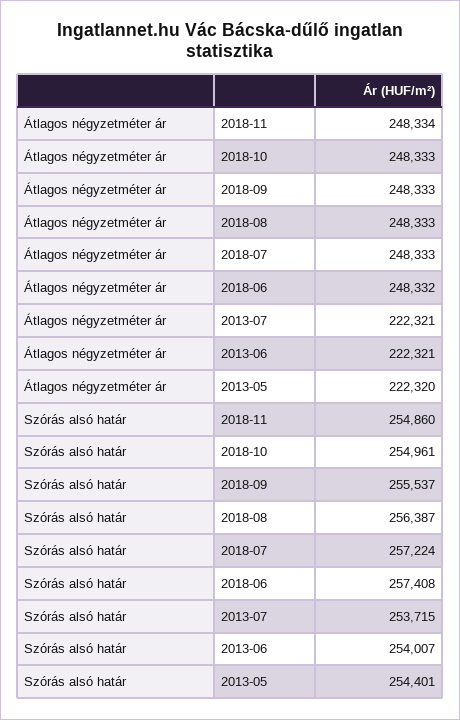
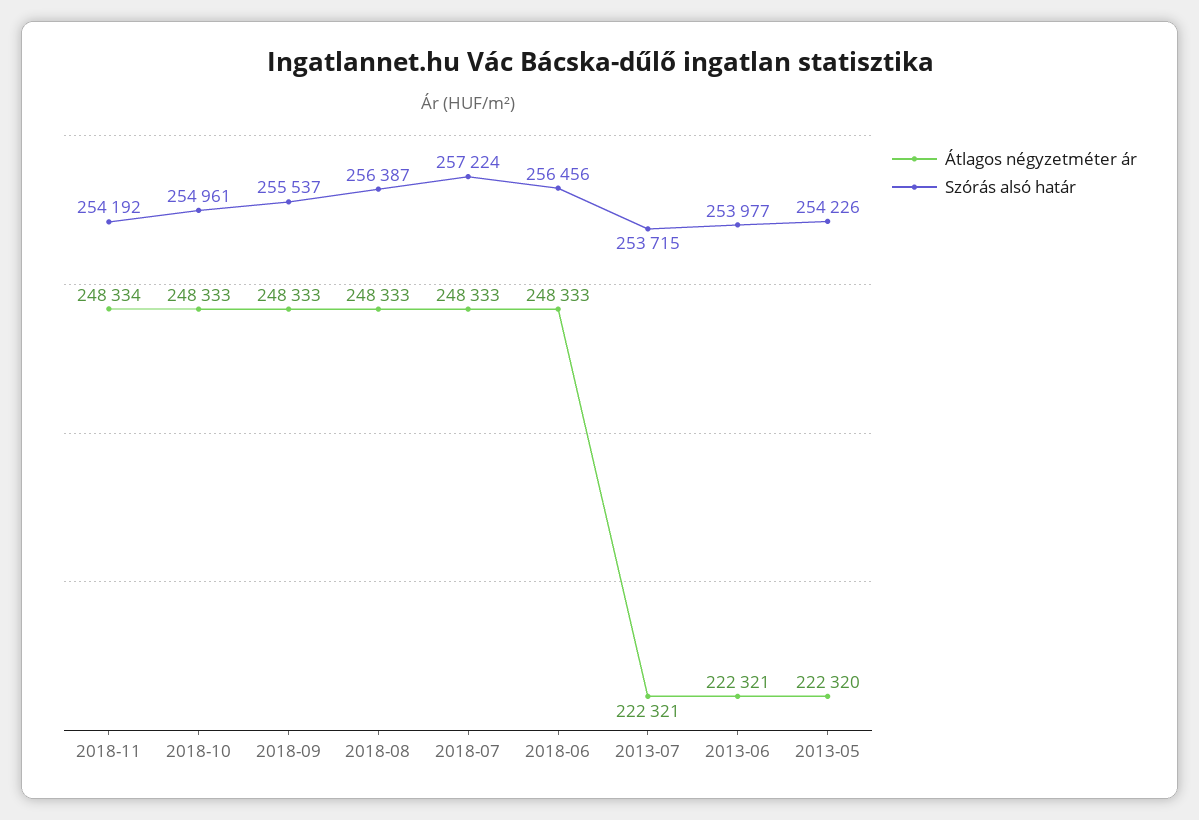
Átlagos négyzetméter ár, 2018-06: 248332 -> 248333
Szórás alsó határ, 2018-11: 254860 -> 254192
Szórás alsó határ, 2018-06: 257408 -> 256456
Szórás alsó határ, 2013-06: 254007 -> 253977
Szórás alsó határ, 2013-05: 254401 -> 254226

